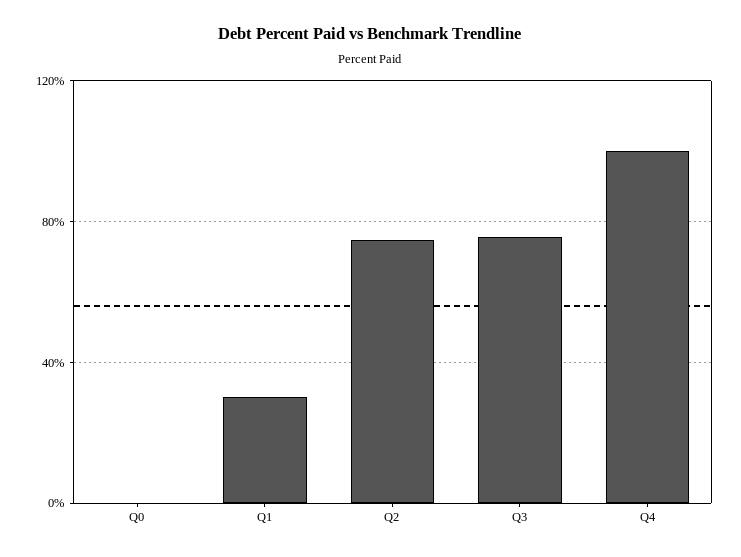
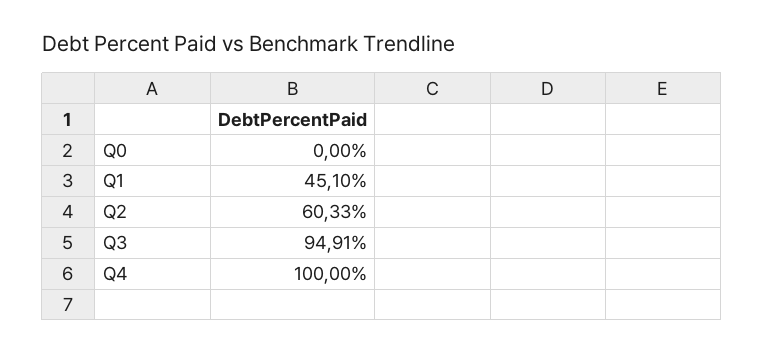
Q1: 30 -> 45.1
Q2: 75 -> 60.33
Q3: 75 -> 94.91

